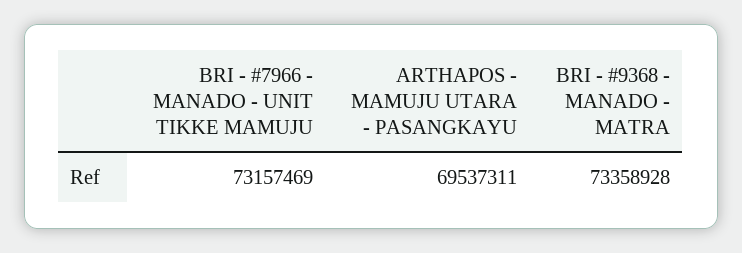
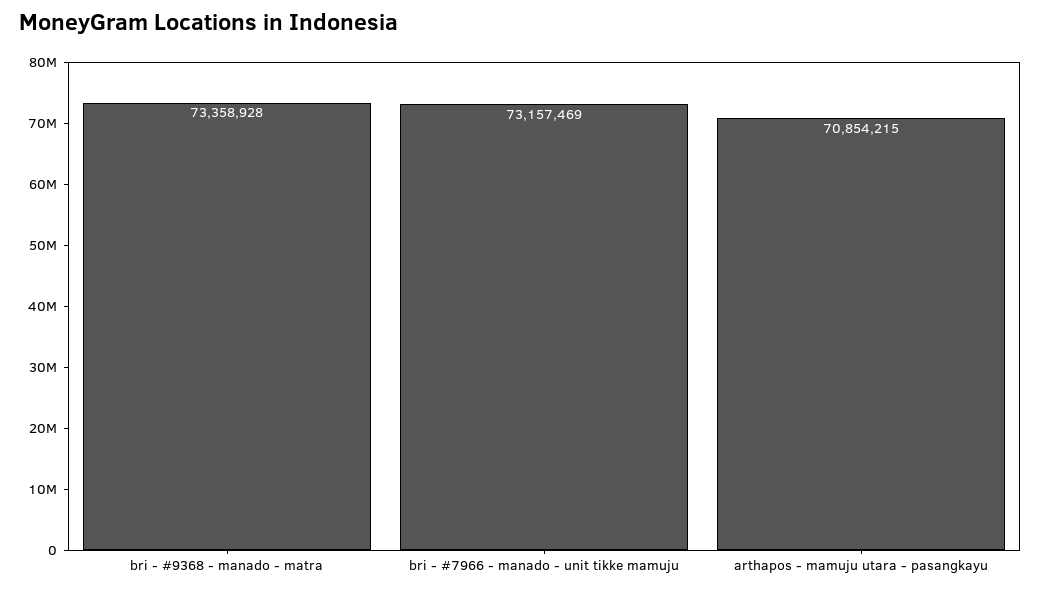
ARTHAPOS - MAMUJU UTARA - PASANGKAYU: 69537311 -> 70854215

